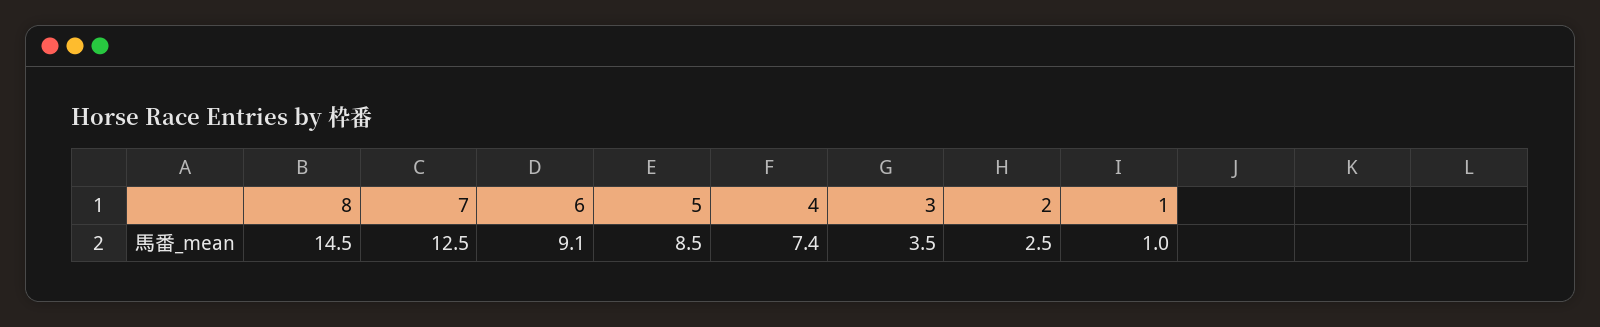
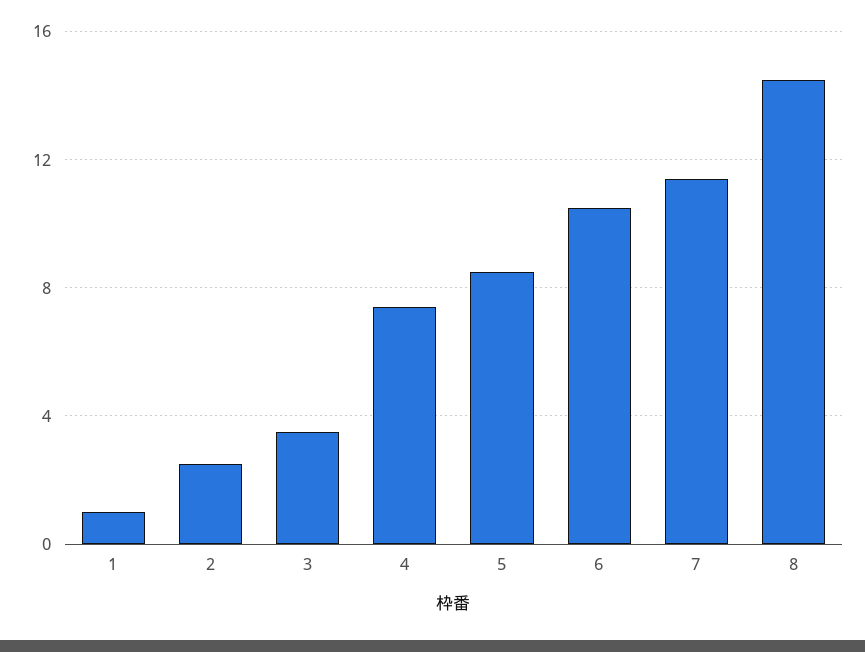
7: 12.5 -> 11.5
6: 9.1 -> 10.5

